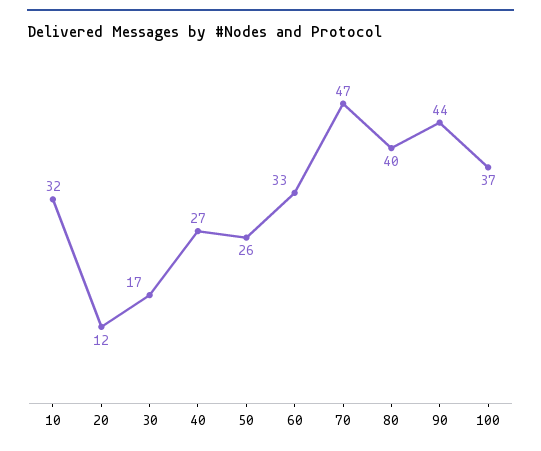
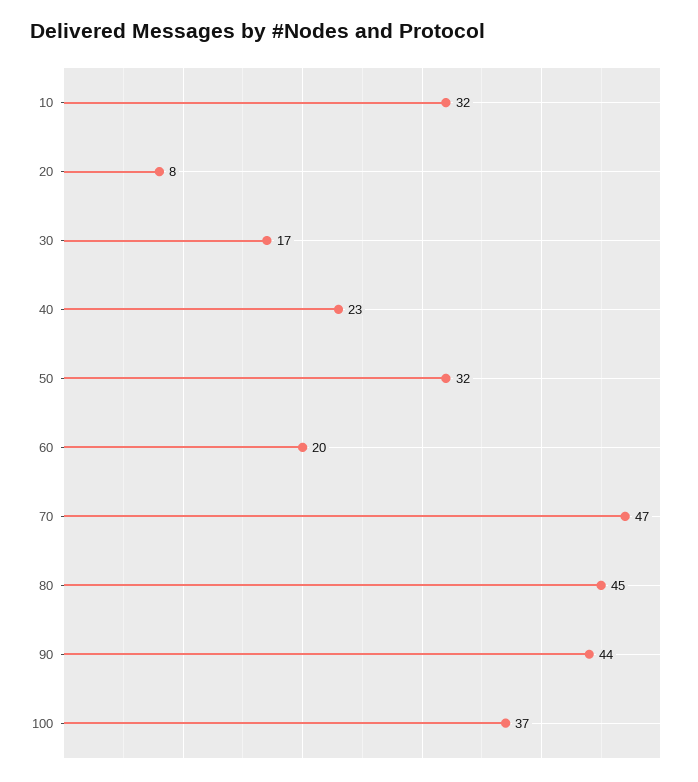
20: 12 -> 8
40: 27 -> 23
50: 26 -> 32
60: 33 -> 20
80: 40 -> 45

